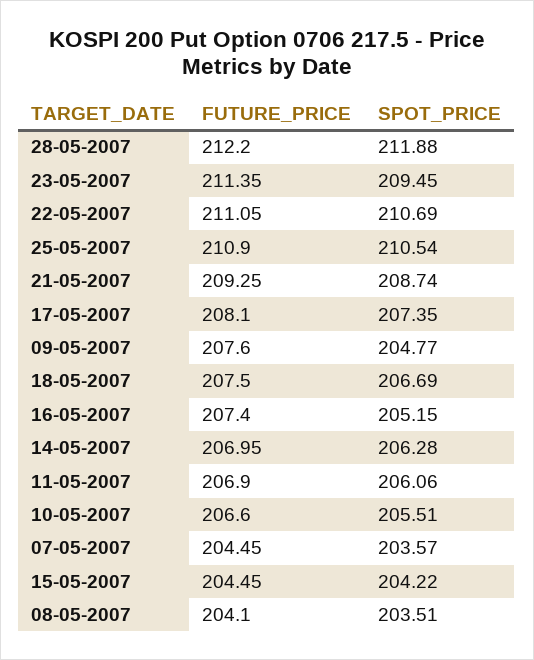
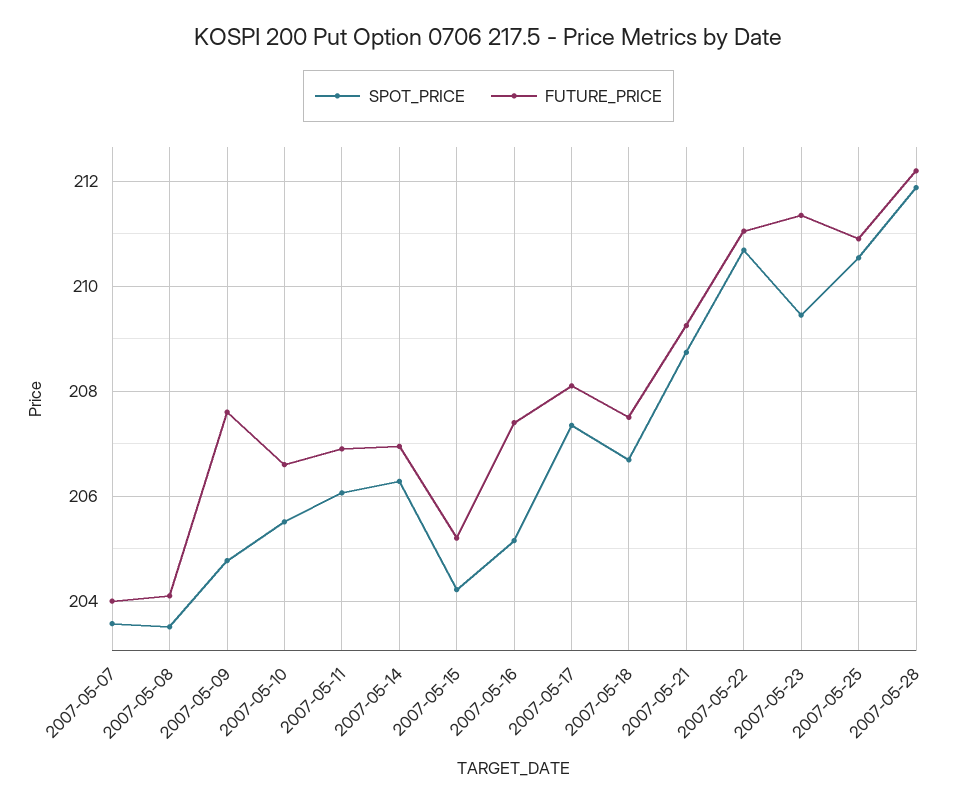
FUTURE_PRICE, 07-05-2007: 204.45 -> 204
FUTURE_PRICE, 15-05-2007: 204.45 -> 205.2

